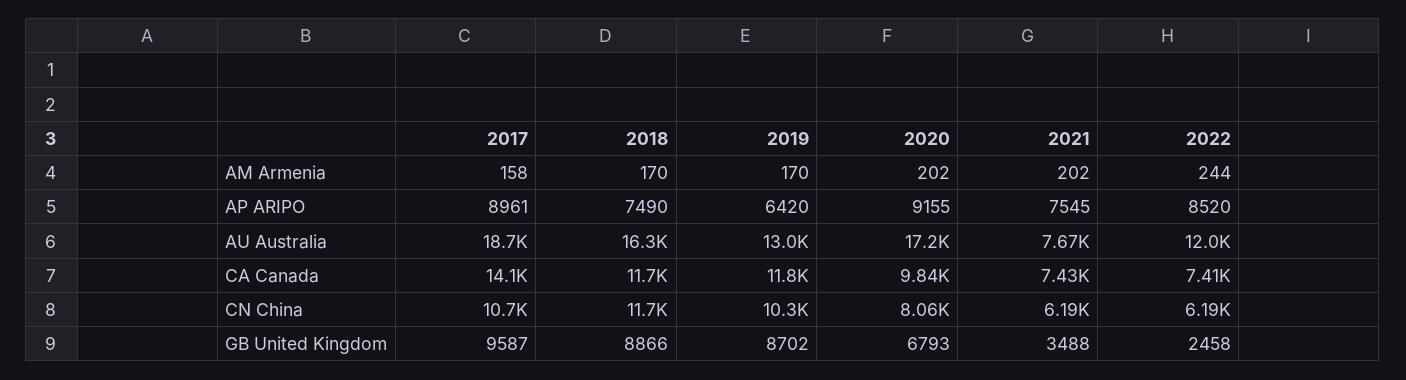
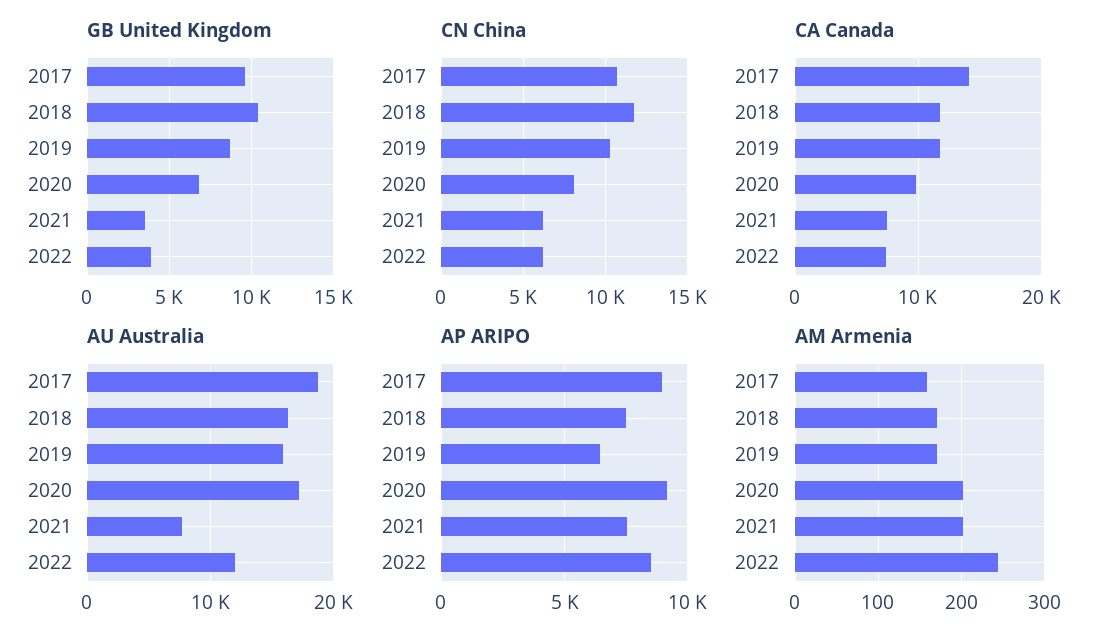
AU Australia, 2019: 13000 -> 16000
GB United Kingdom, 2018: 8866 -> 10500
GB United Kingdom, 2022: 2458 -> 4000

